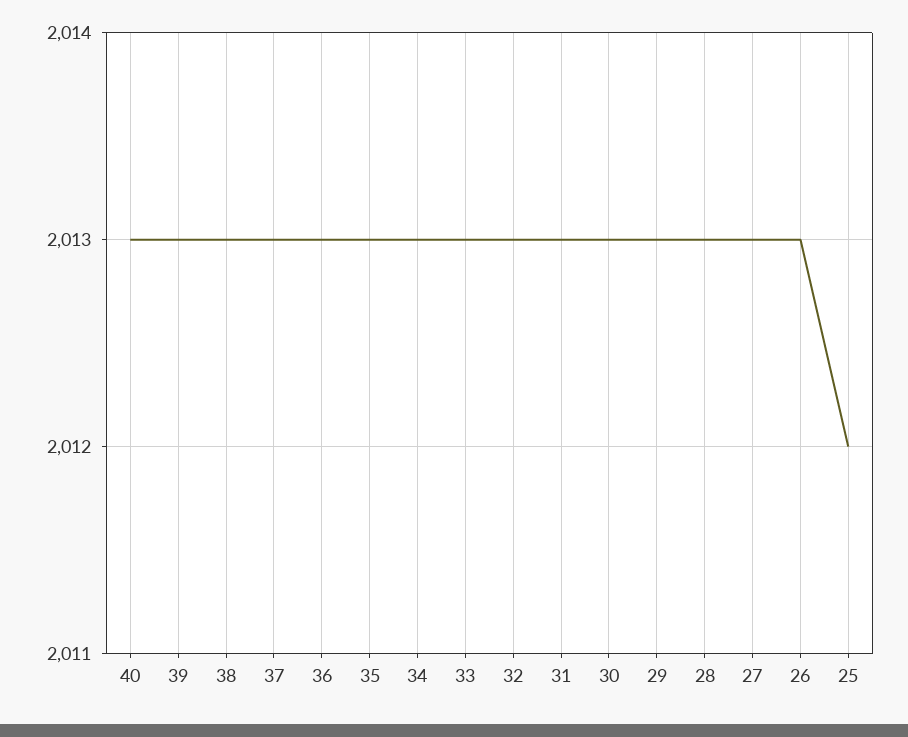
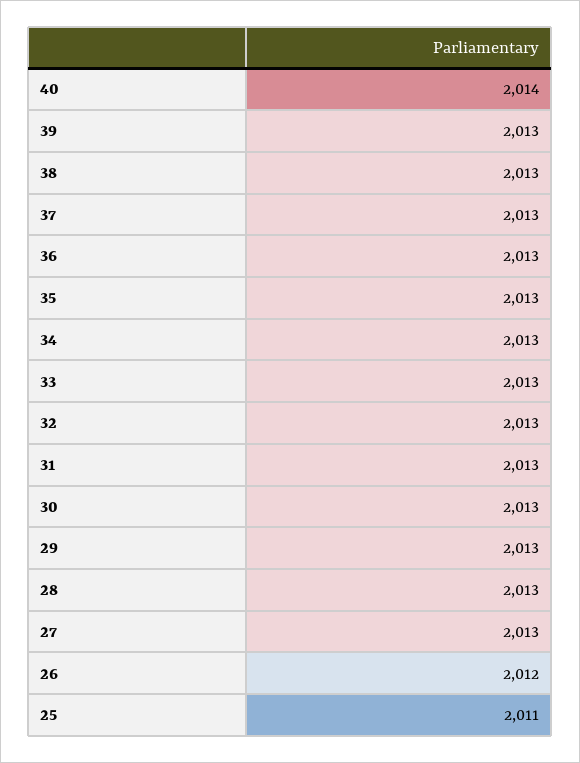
40: 2013 -> 2014
26: 2013 -> 2012
25: 2012 -> 2011

